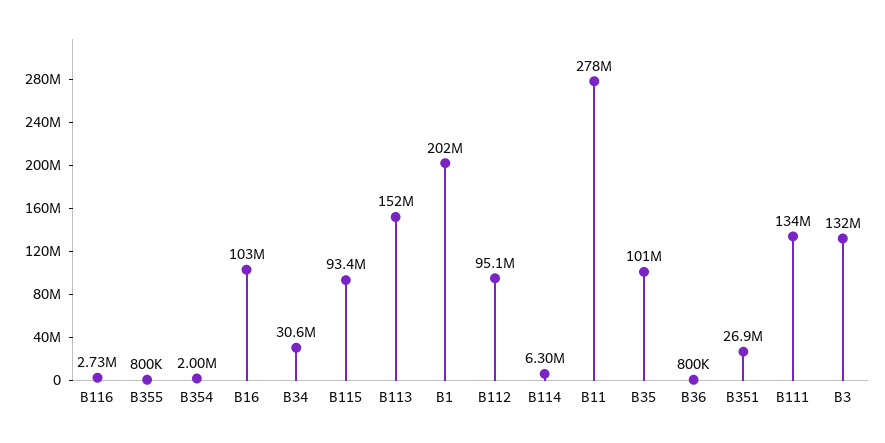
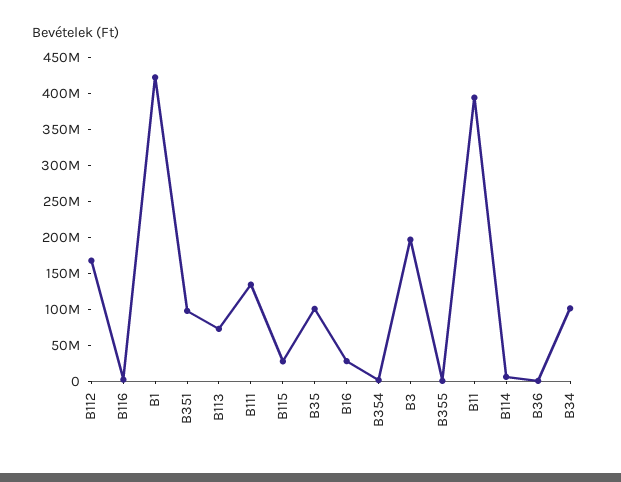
B16: 103000000 -> 25000000
B34: 30600000 -> 100000000
B115: 93400000 -> 25000000
B113: 152000000 -> 75000000
B1: 202000000 -> 425000000
B112: 95100000 -> 175000000
B11: 278000000 -> 400000000
B351: 26900000 -> 100000000
B3: 132000000 -> 200000000

